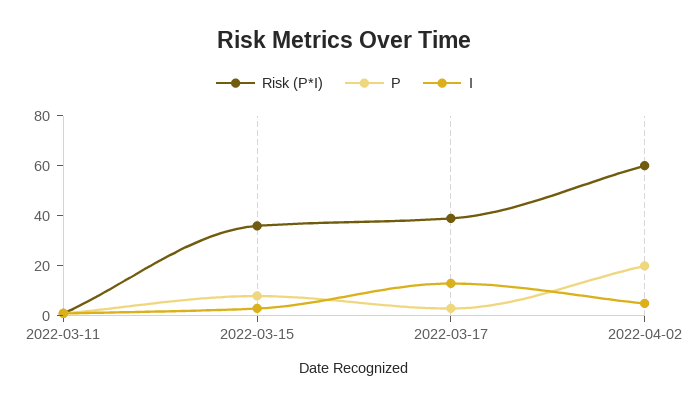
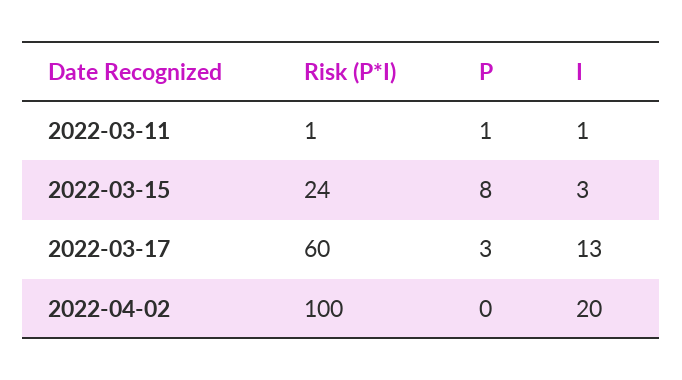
Risk (P*I), 2022-03-15: 35 -> 24
Risk (P*I), 2022-03-17: 40 -> 60
Risk (P*I), 2022-04-02: 60 -> 100
P, 2022-04-02: 20 -> 0
I, 2022-04-02: 5 -> 20

